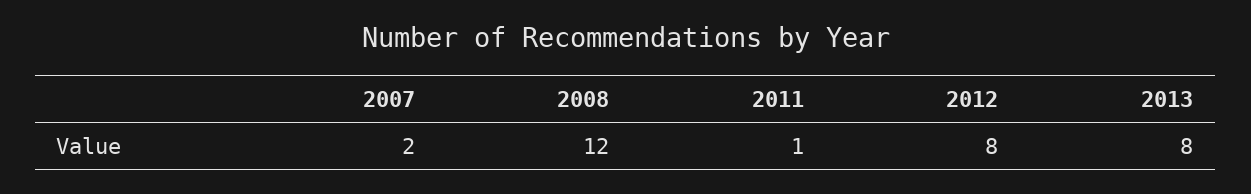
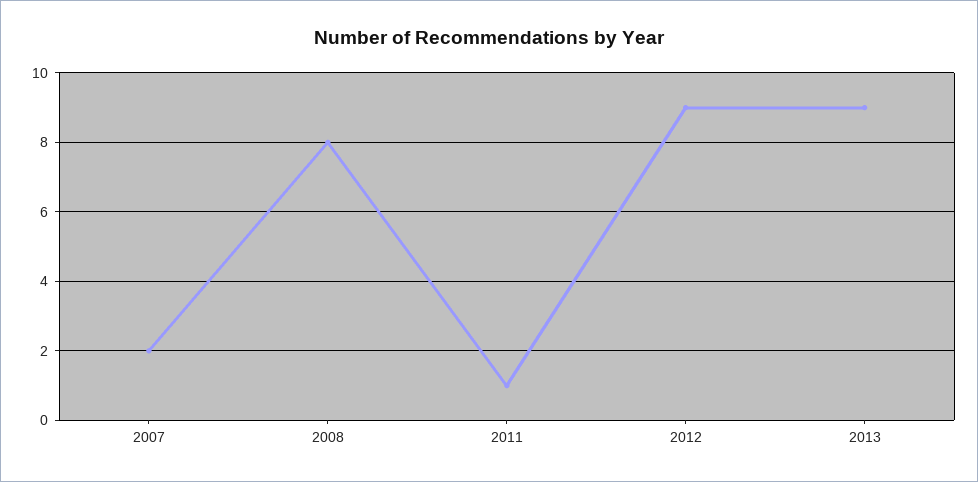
2008: 12 -> 8
2012: 8 -> 9
2013: 8 -> 9

